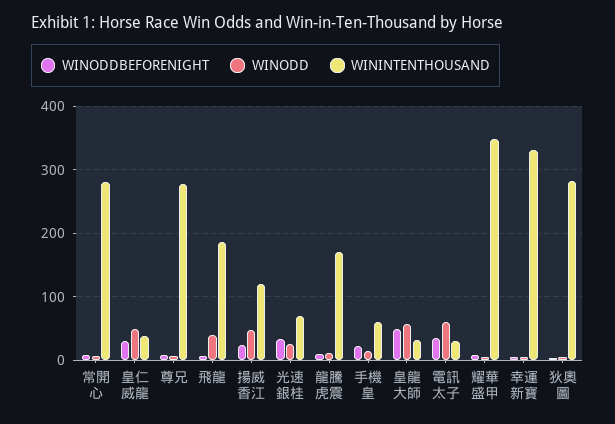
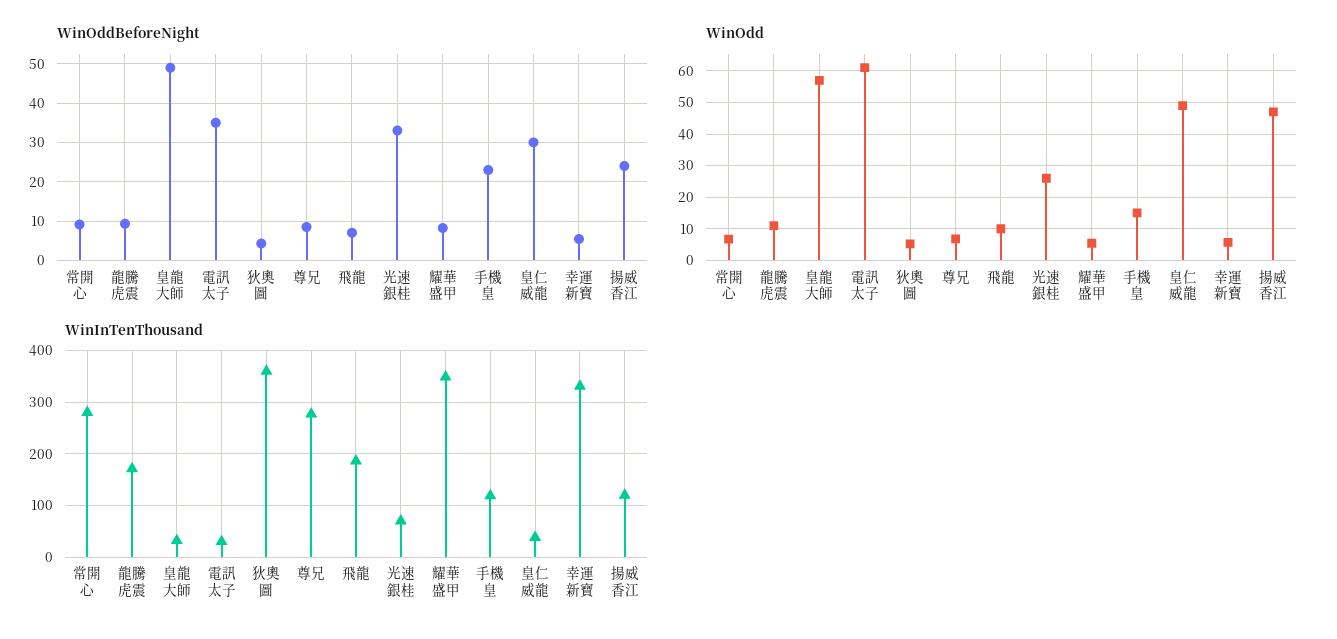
WINODD, 飛龍: 40 -> 10
WININTENTHOUSAND, 手機皇: 60 -> 120
WININTENTHOUSAND, 狄奧圖: 280 -> 360

